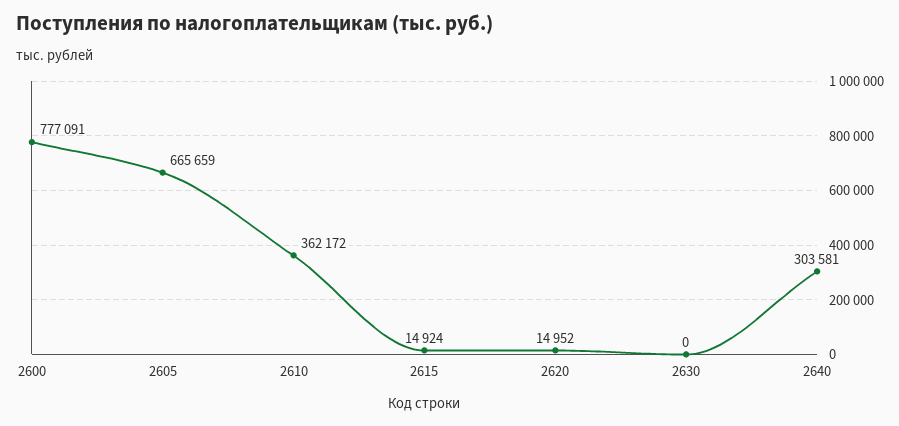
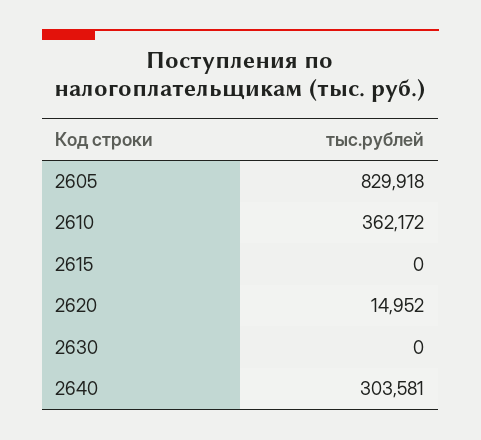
2600: 777091 -> none
2605: 665659 -> 829918
2615: 14924 -> 0

